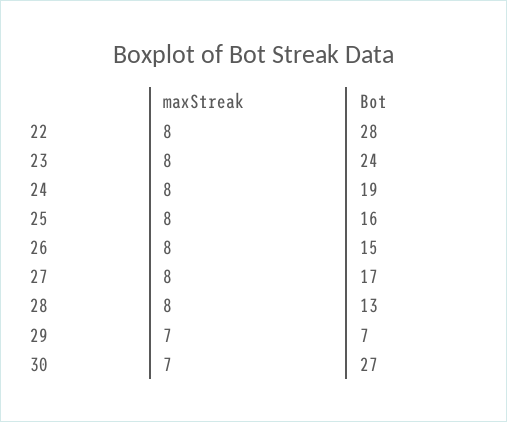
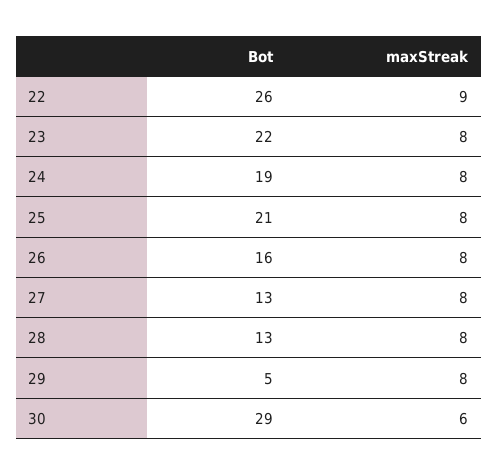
maxStreak, 22: 8 -> 9
Bot, 22: 28 -> 26
Bot, 23: 24 -> 22
Bot, 25: 16 -> 21
Bot, 26: 15 -> 16
Bot, 27: 17 -> 13
maxStreak, 29: 7 -> 8
Bot, 29: 7 -> 5
maxStreak, 30: 7 -> 6
Bot, 30: 27 -> 29

